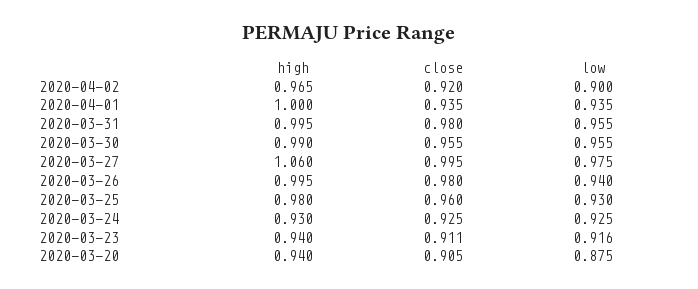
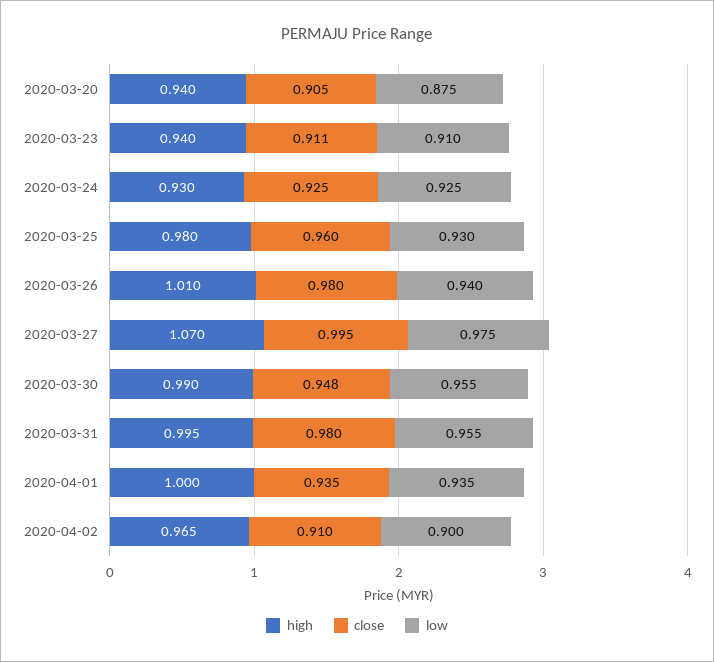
close, 2020-04-02: 0.92 -> 0.91
close, 2020-03-30: 0.955 -> 0.948
high, 2020-03-27: 1.06 -> 1.07
high, 2020-03-26: 0.995 -> 1.01
low, 2020-03-23: 0.916 -> 0.91

